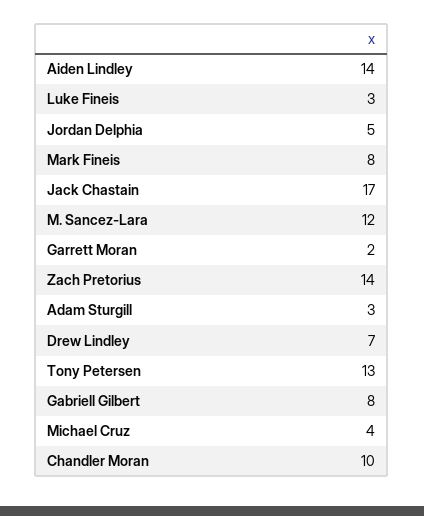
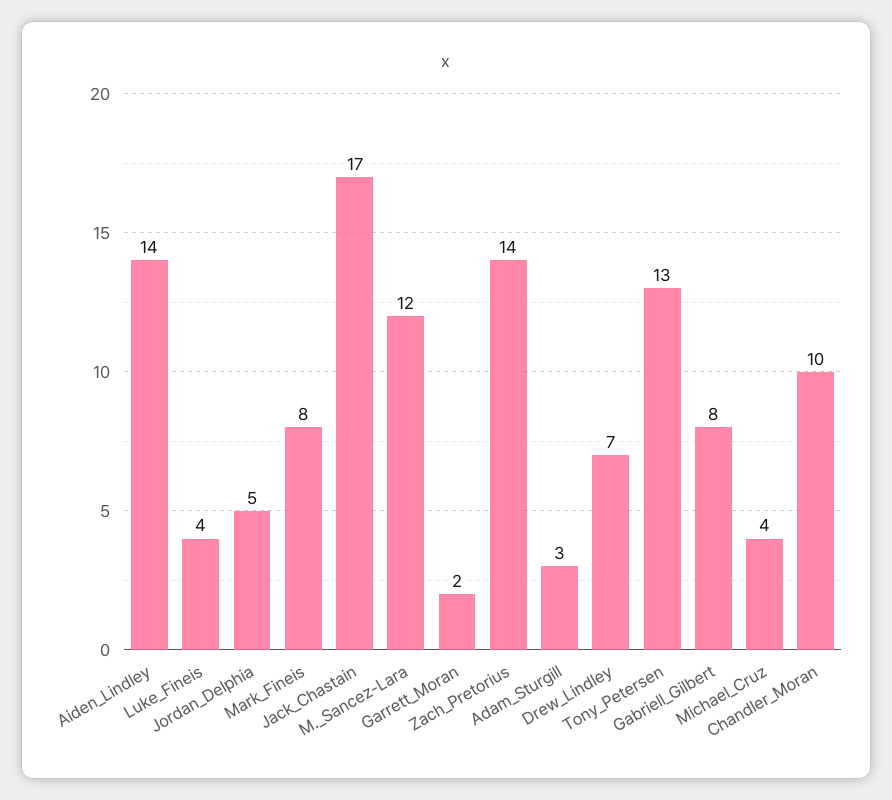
Luke Fineis: 3 -> 4

